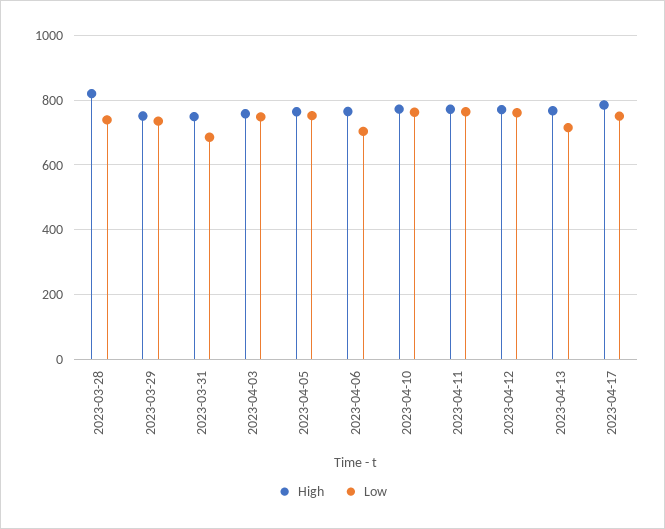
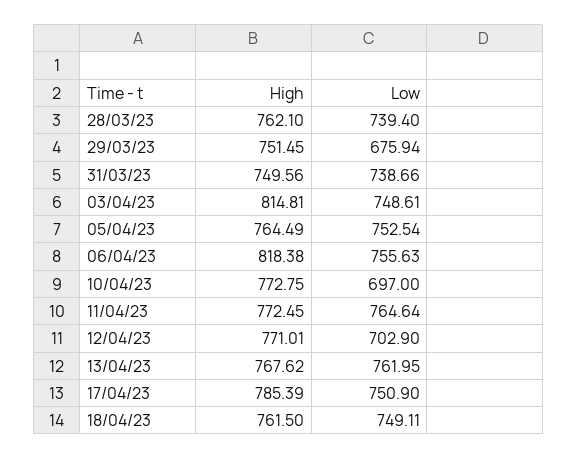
High, 2023-03-28: 820 -> 762.1
Low, 2023-03-29: 740 -> 675.94
Low, 2023-03-31: 680 -> 738.66
High, 2023-04-03: 760 -> 814.81
High, 2023-04-06: 760 -> 818.38
Low, 2023-04-06: 700 -> 755.63
Low, 2023-04-10: 760 -> 697
Low, 2023-04-12: 760 -> 702.9
Low, 2023-04-13: 720 -> 761.95
High, 18/04/23: none -> 761.5
Low, 18/04/23: none -> 749.11

